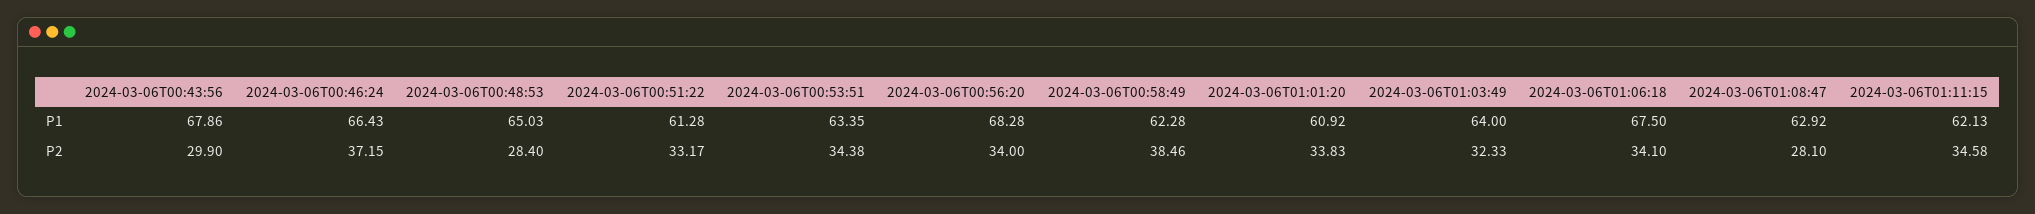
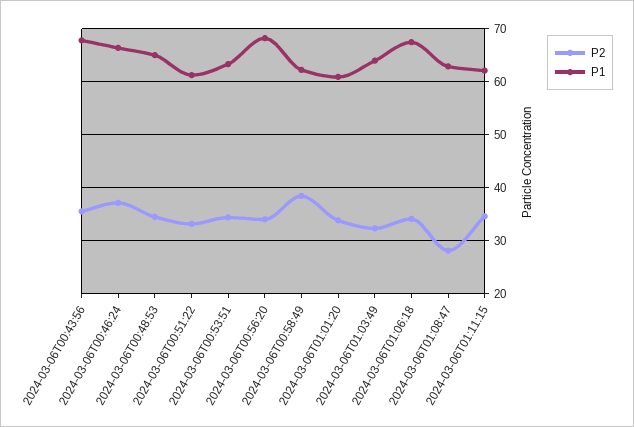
P2, 2024-03-06T00:43:56: 29.9 -> 36
P2, 2024-03-06T00:48:53: 28.4 -> 34

